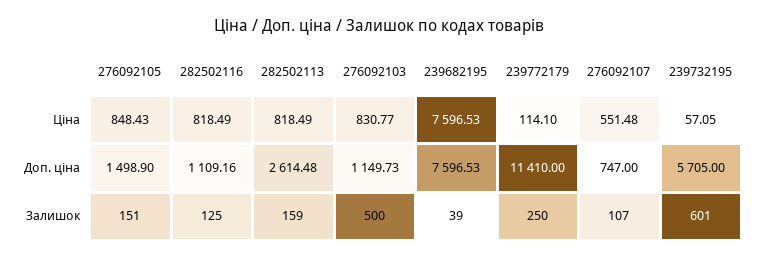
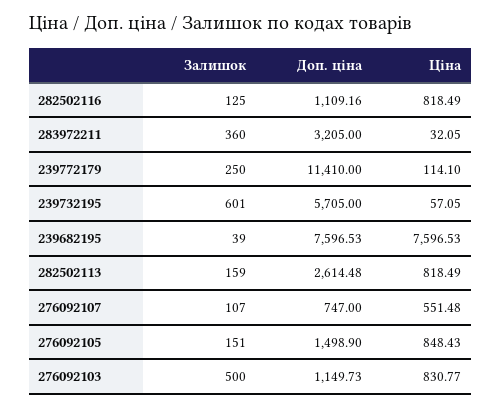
283972211, Залишок: none -> 360
283972211, Доп. ціна: none -> 3205
283972211, Ціна: none -> 32.05

